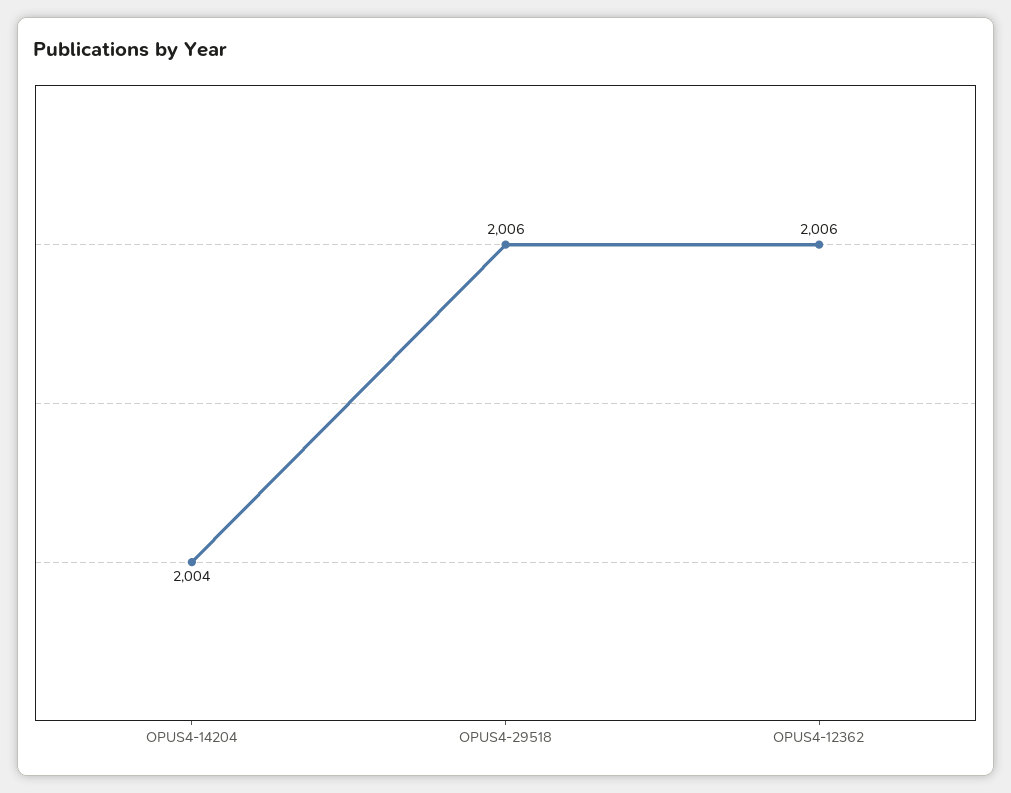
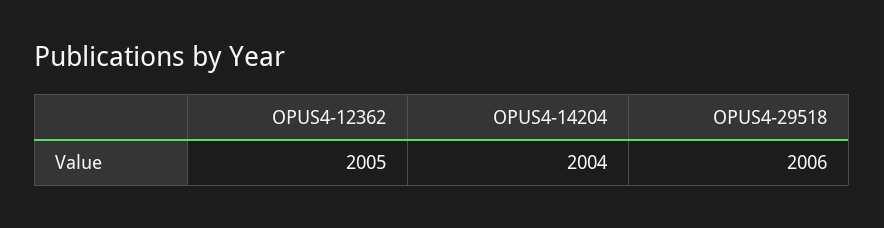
OPUS4-12362: 2006 -> 2005

